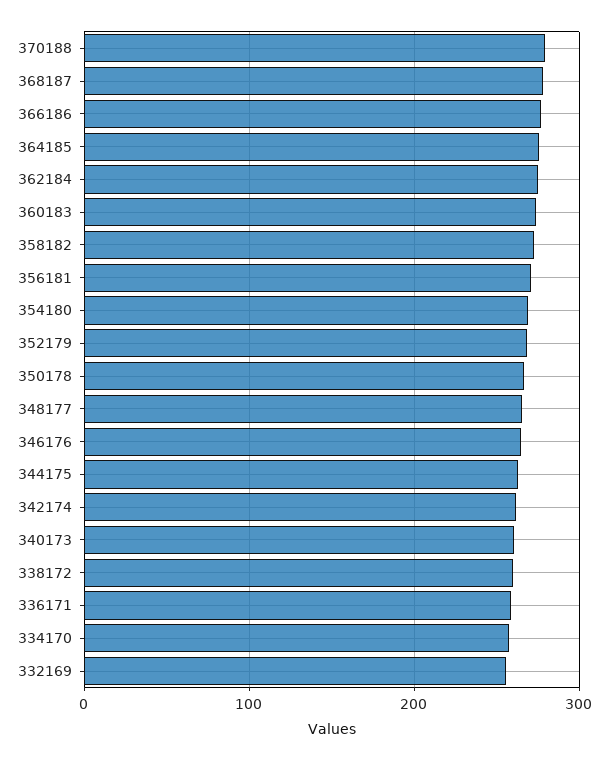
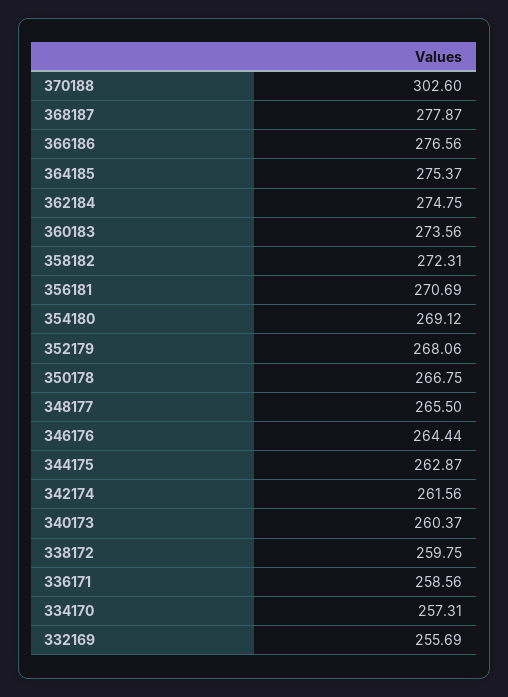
370188: 280 -> 302.6

